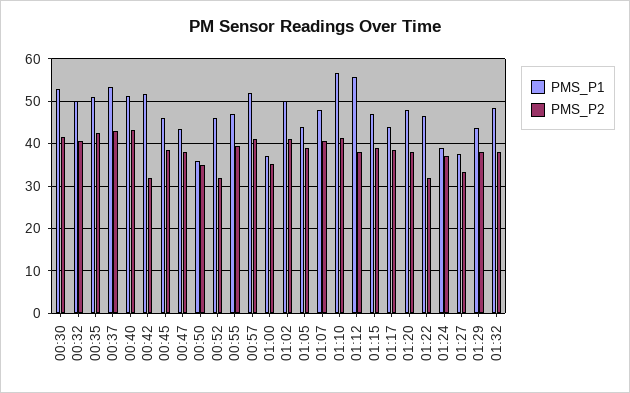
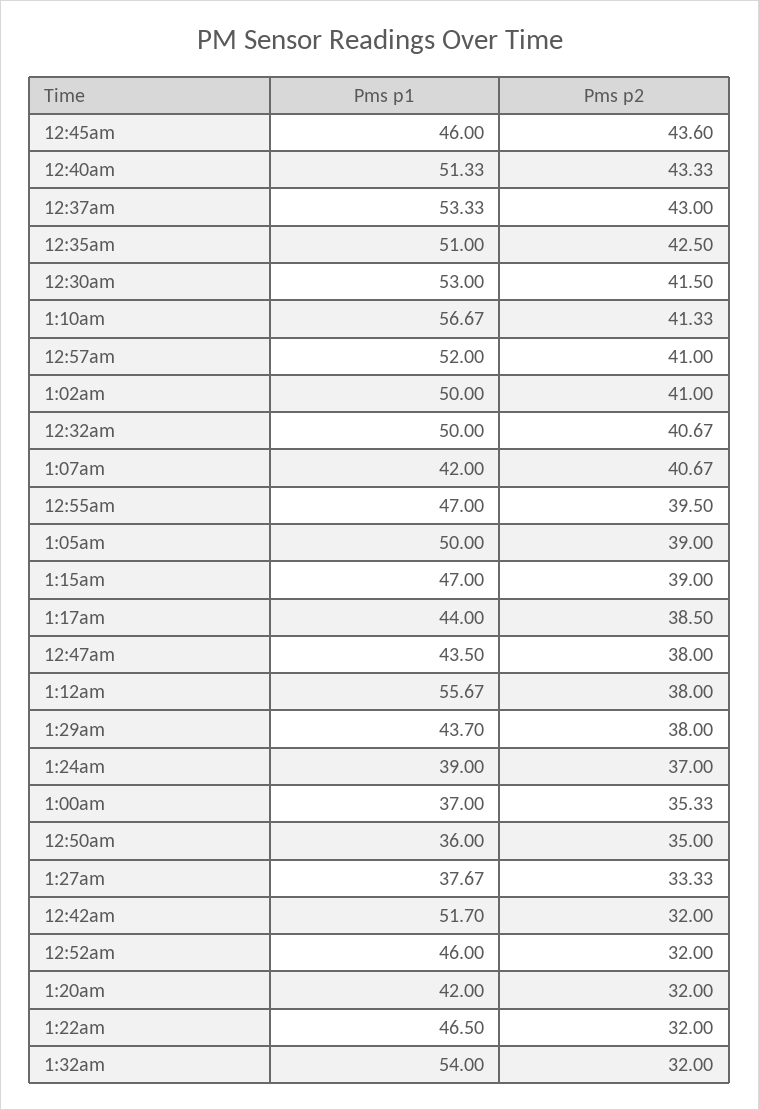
PMS_P2, 00:45: 38 -> 43.6
PMS_P1, 01:05: 44 -> 50
PMS_P1, 01:07: 48 -> 42
PMS_P1, 01:20: 48 -> 42
PMS_P2, 01:20: 38 -> 32
PMS_P1, 01:32: 48 -> 54
PMS_P2, 01:32: 38 -> 32

